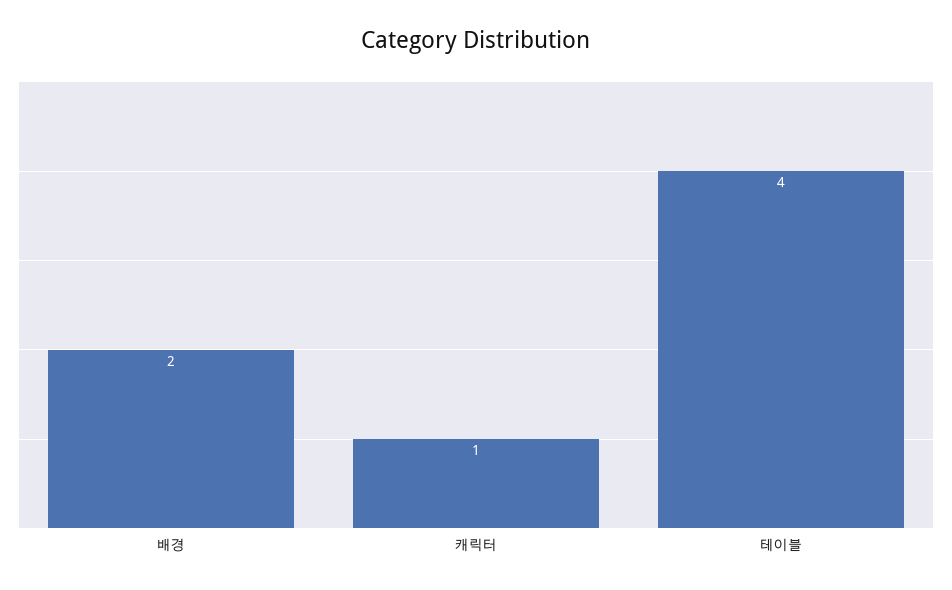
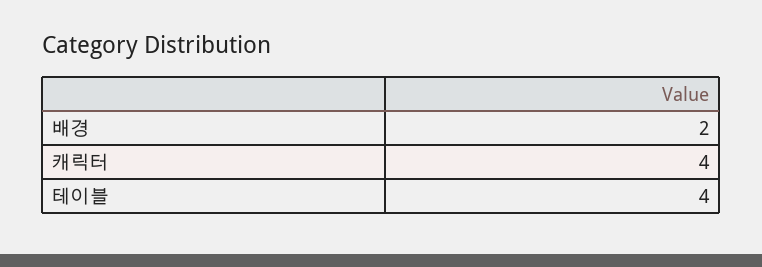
캐릭터: 1 -> 4

